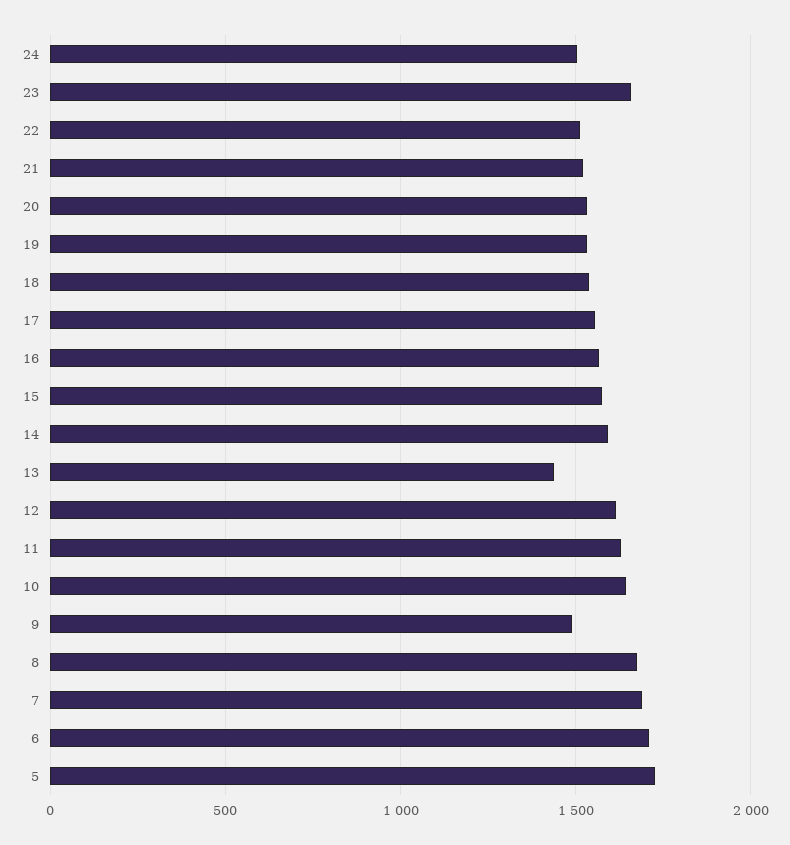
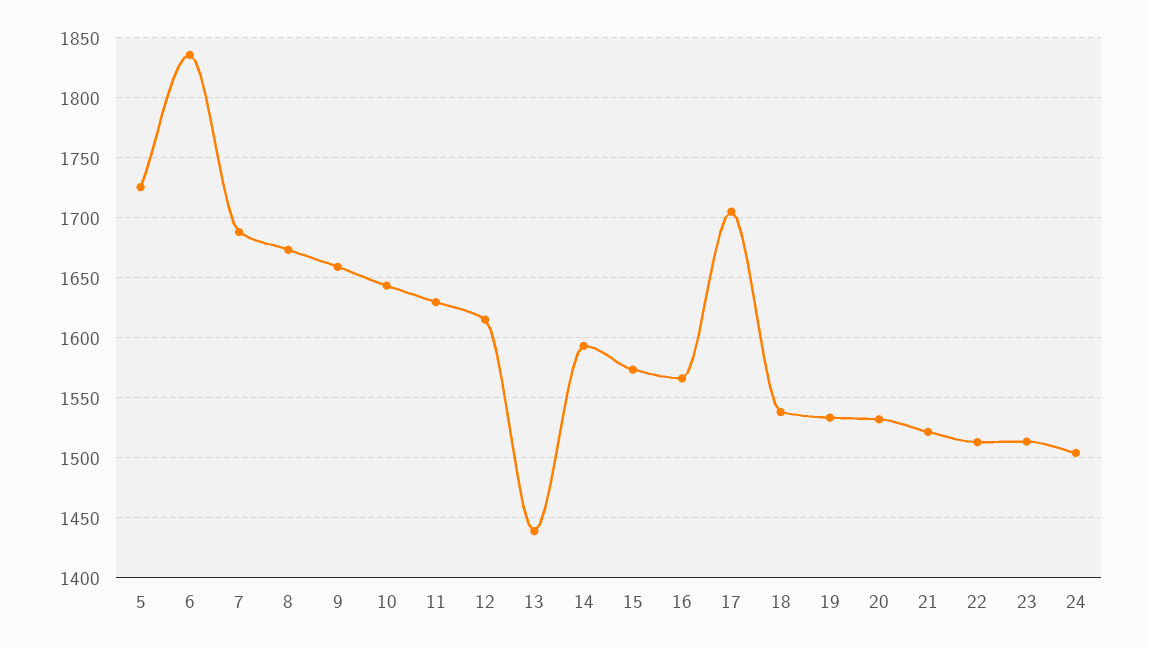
23: 1650 -> 1515
17: 1550 -> 1705
9: 1500 -> 1660
6: 1700 -> 1835

